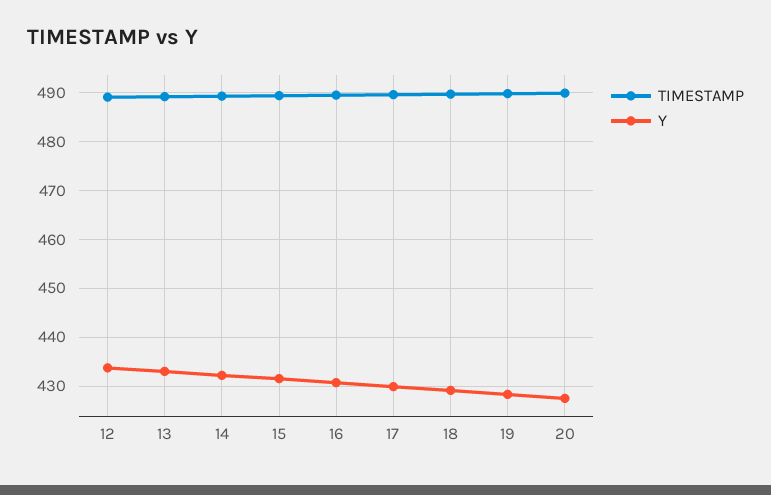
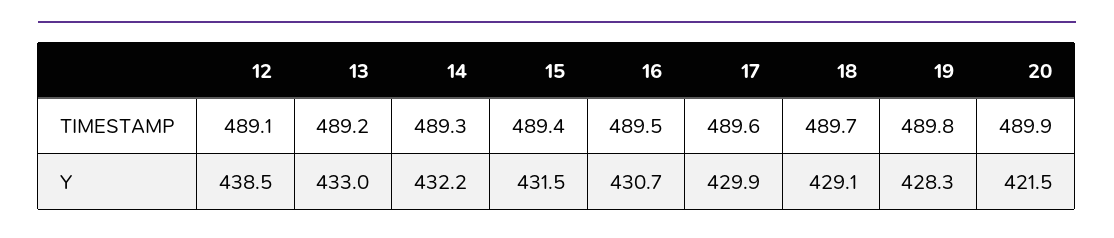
Y, 12: 434 -> 438.5
Y, 20: 428 -> 421.5

